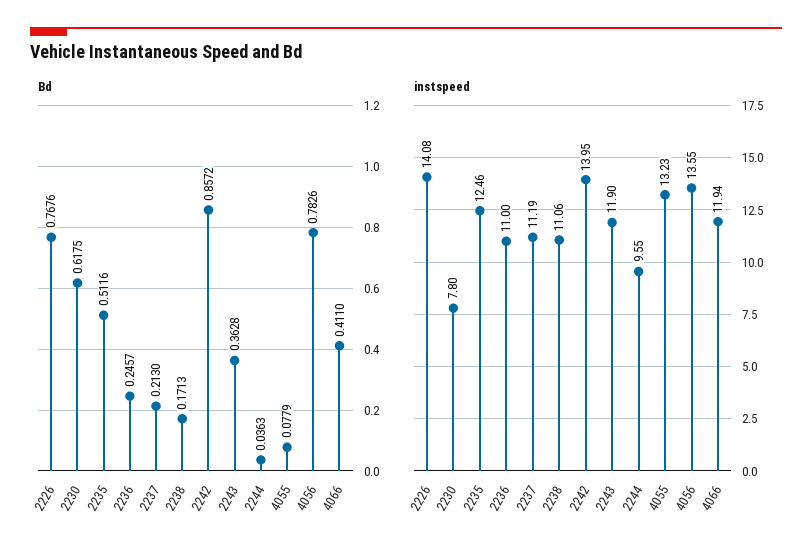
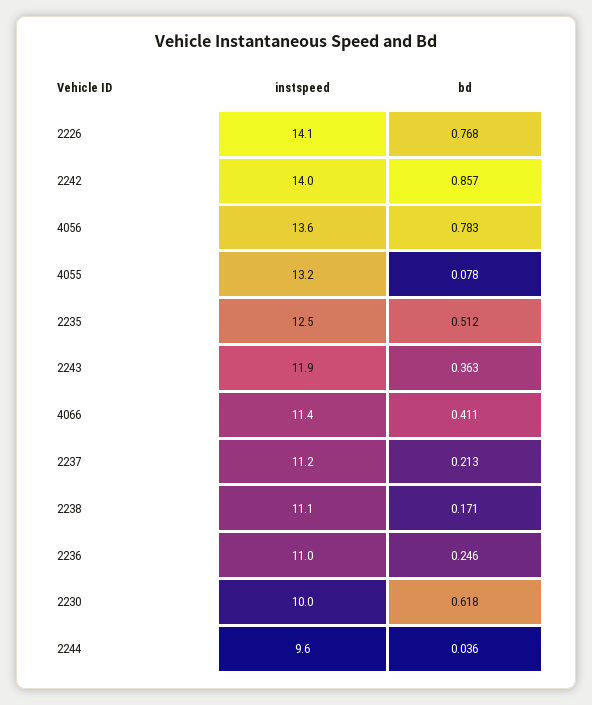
instspeed, 2230: 7.8 -> 10
instspeed, 4066: 11.94 -> 11.4

